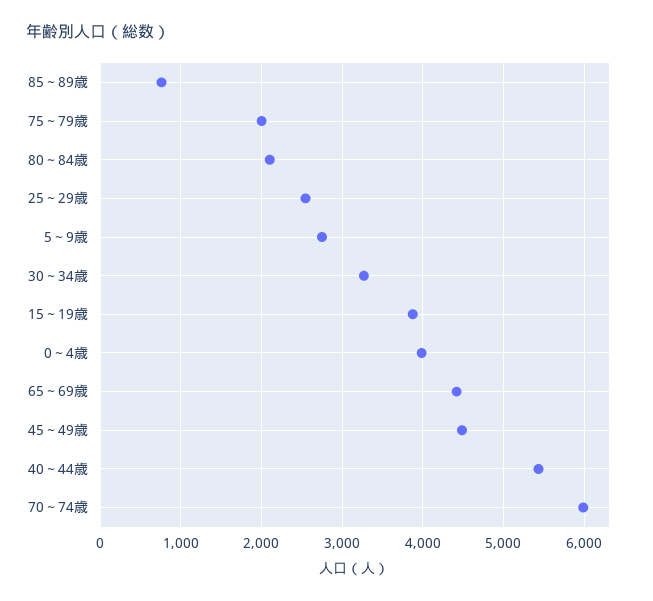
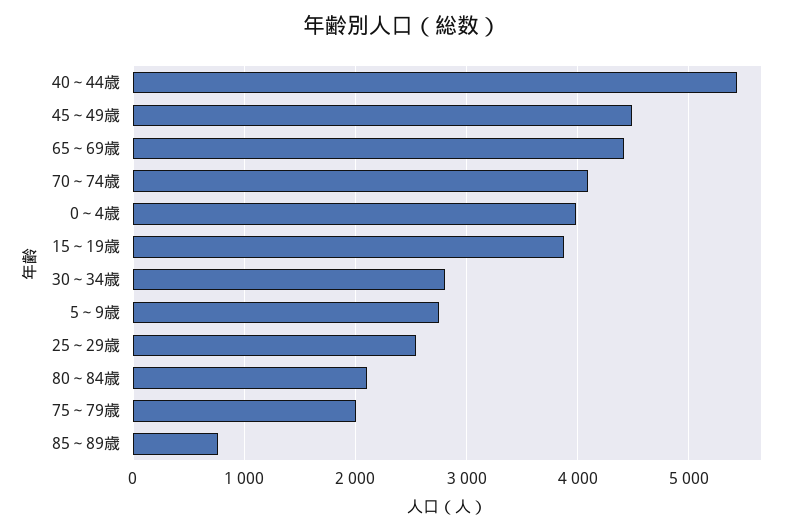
30～34歳: 3300 -> 2800
70～74歳: 6000 -> 4100

